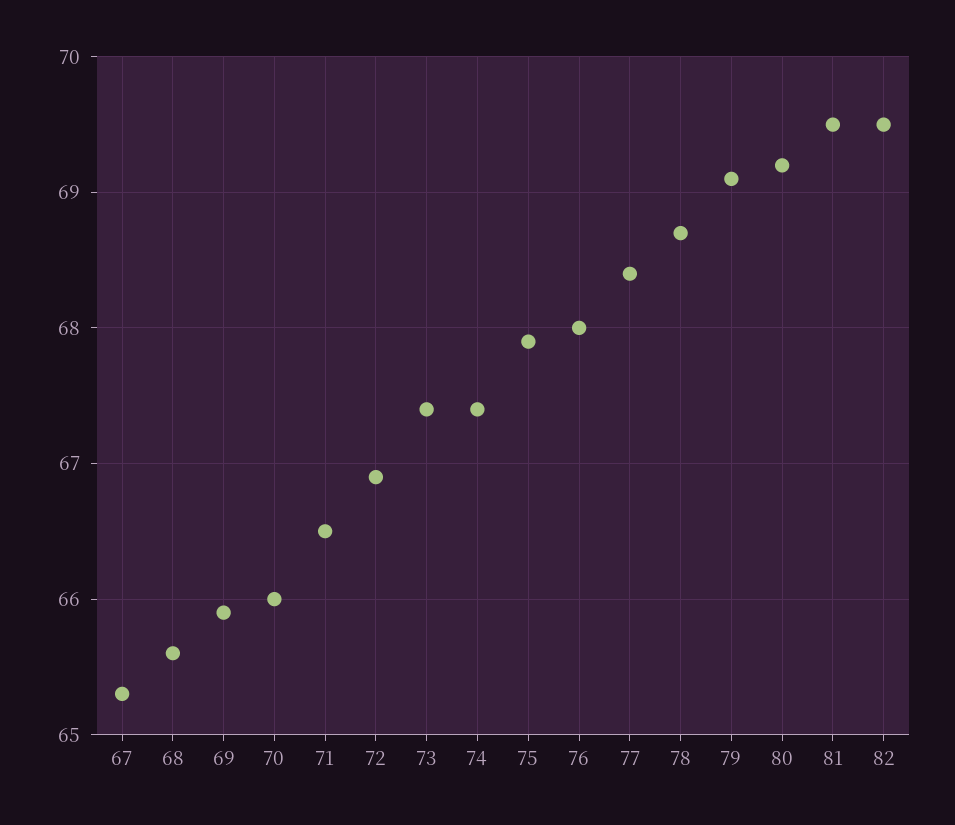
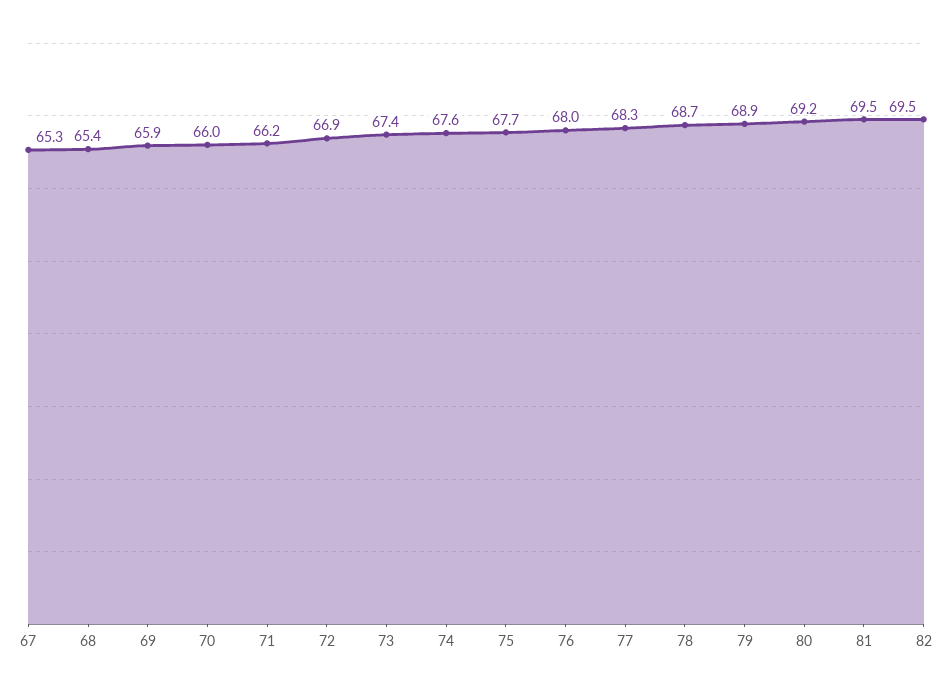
68: 65.6 -> 65.4
71: 66.5 -> 66.2
74: 67.4 -> 67.6
75: 67.9 -> 67.7
77: 68.4 -> 68.3
79: 69.1 -> 68.9

